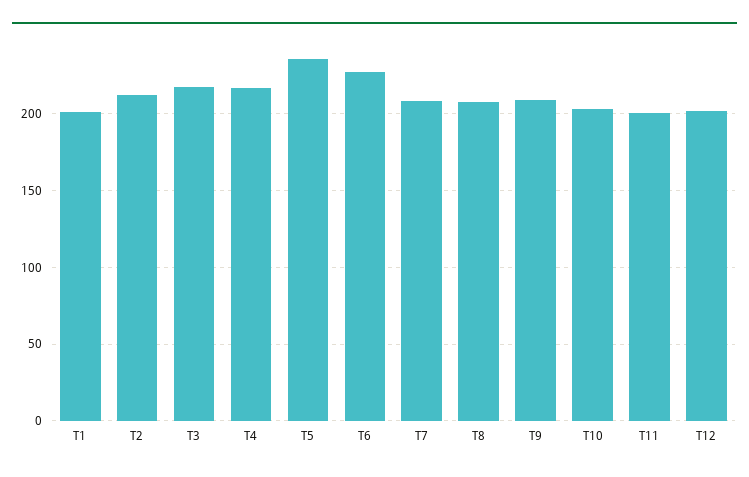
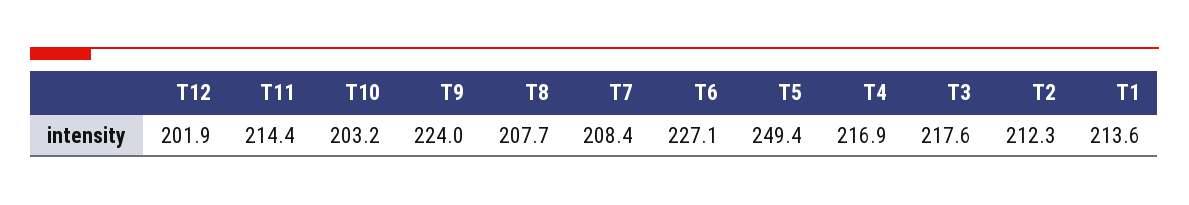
T1: 200 -> 213.6
T5: 235 -> 249.4
T9: 210 -> 224
T11: 200 -> 214.4

